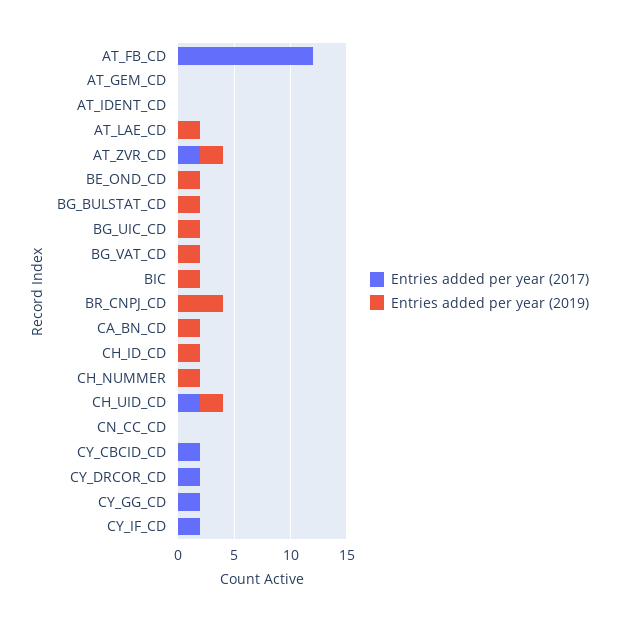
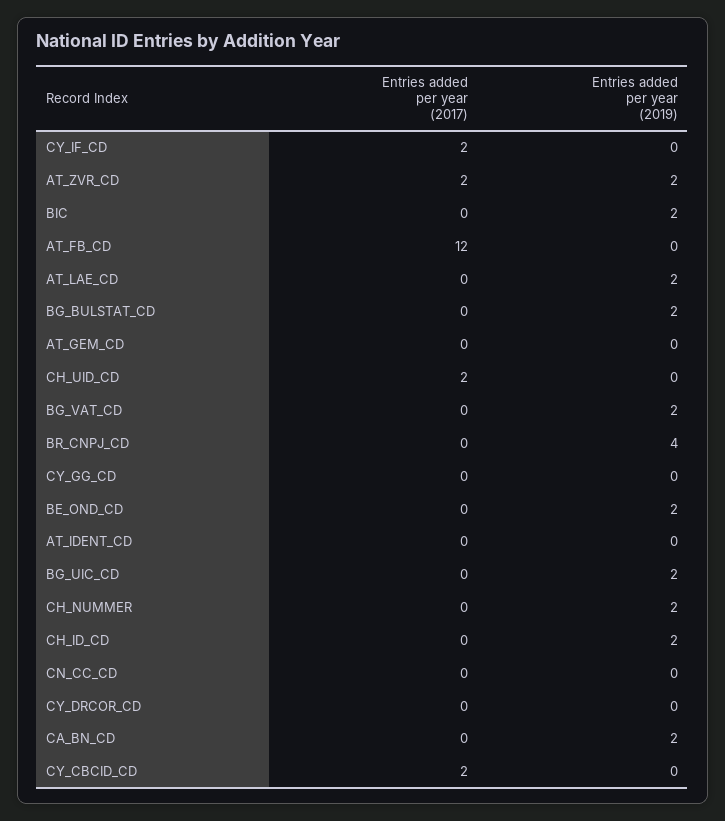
Entries added per year (2019), CH_UID_CD: 2 -> 0
Entries added per year (2017), CY_DRCOR_CD: 2 -> 0
Entries added per year (2017), CY_GG_CD: 2 -> 0

